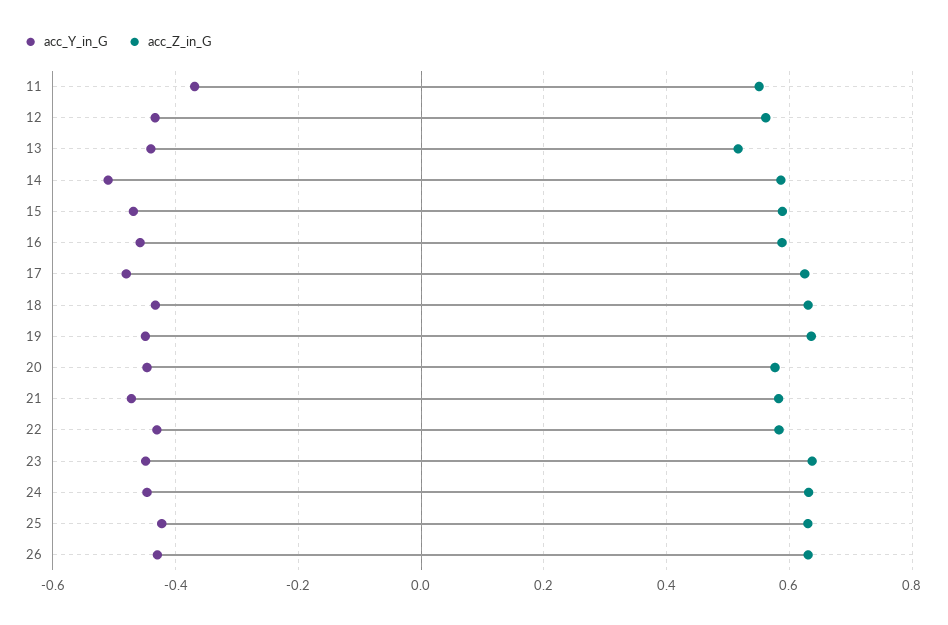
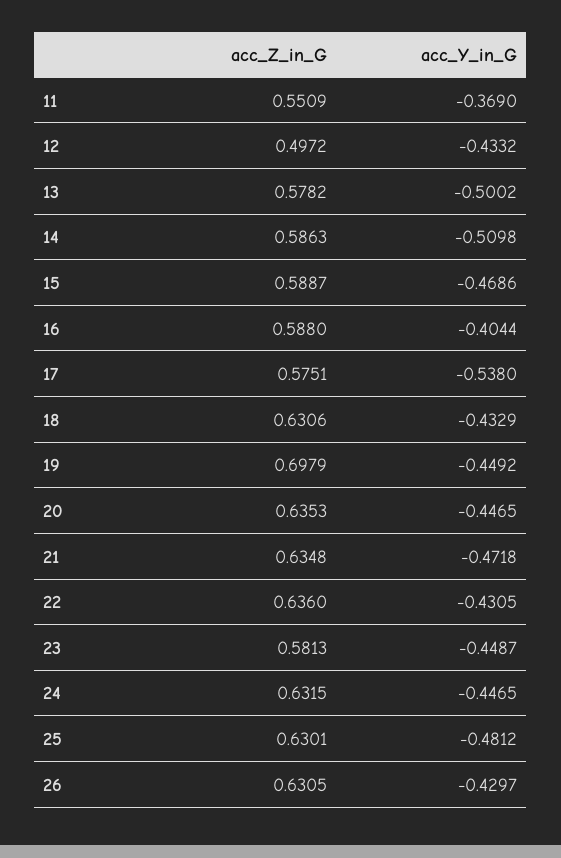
acc_Z_in_G, 12: 0.56 -> 0.4972
acc_Y_in_G, 13: -0.44 -> -0.5002
acc_Z_in_G, 13: 0.52 -> 0.5782
acc_Y_in_G, 16: -0.46 -> -0.4044
acc_Y_in_G, 17: -0.48 -> -0.538
acc_Z_in_G, 17: 0.62 -> 0.5751
acc_Z_in_G, 19: 0.64 -> 0.6979
acc_Z_in_G, 20: 0.58 -> 0.6353
acc_Z_in_G, 21: 0.58 -> 0.6348
acc_Z_in_G, 22: 0.58 -> 0.636
acc_Z_in_G, 23: 0.64 -> 0.5813
acc_Y_in_G, 25: -0.42 -> -0.4812

